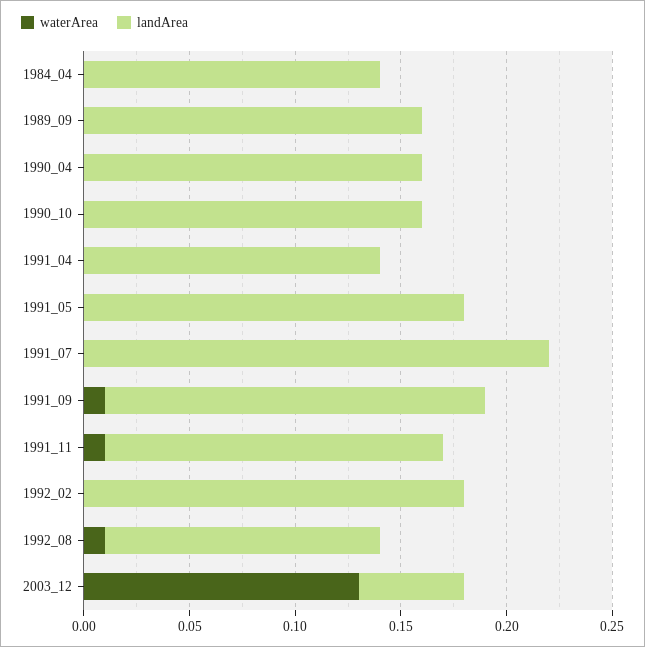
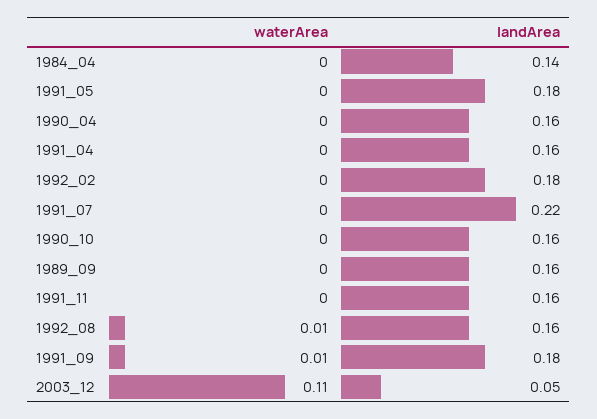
landArea, 1991_04: 0.14 -> 0.16
waterArea, 1991_11: 0.01 -> 0
landArea, 1992_08: 0.13 -> 0.16
waterArea, 2003_12: 0.13 -> 0.11

